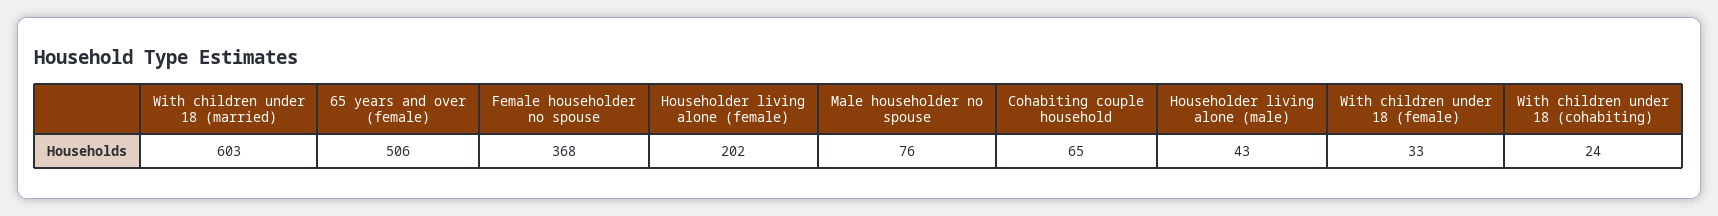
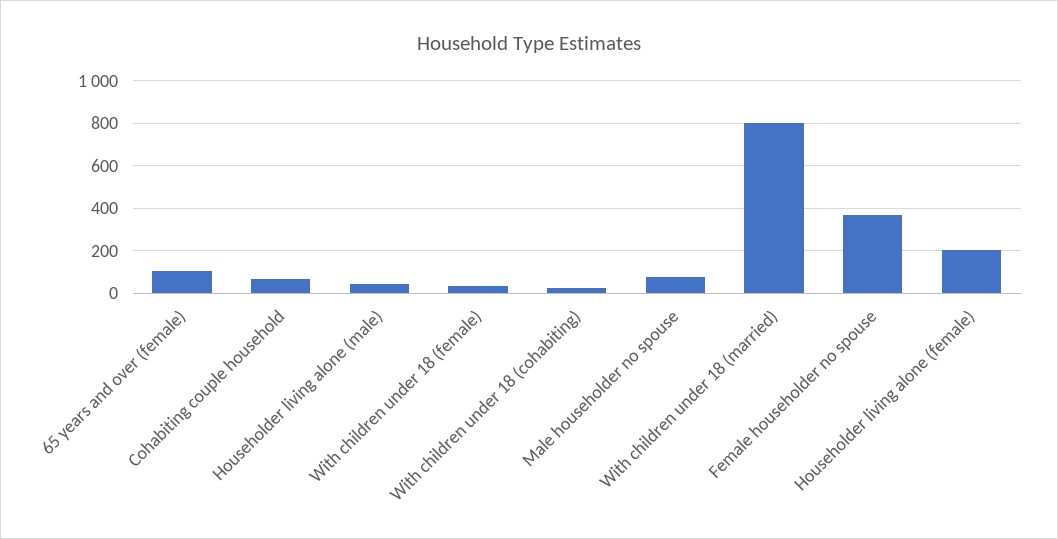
With children under 18 (married): 603 -> 800
65 years and over (female): 506 -> 100

